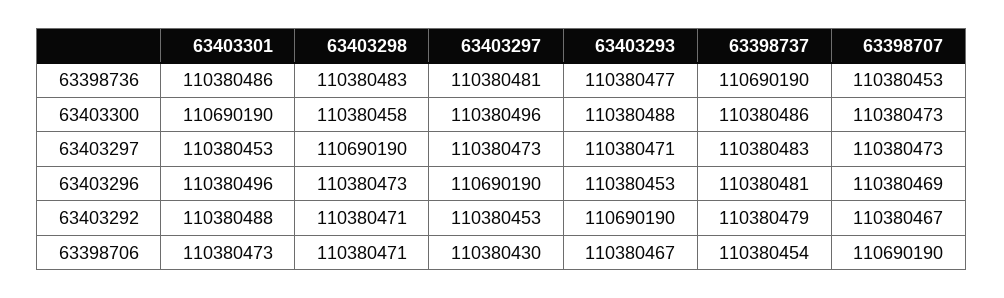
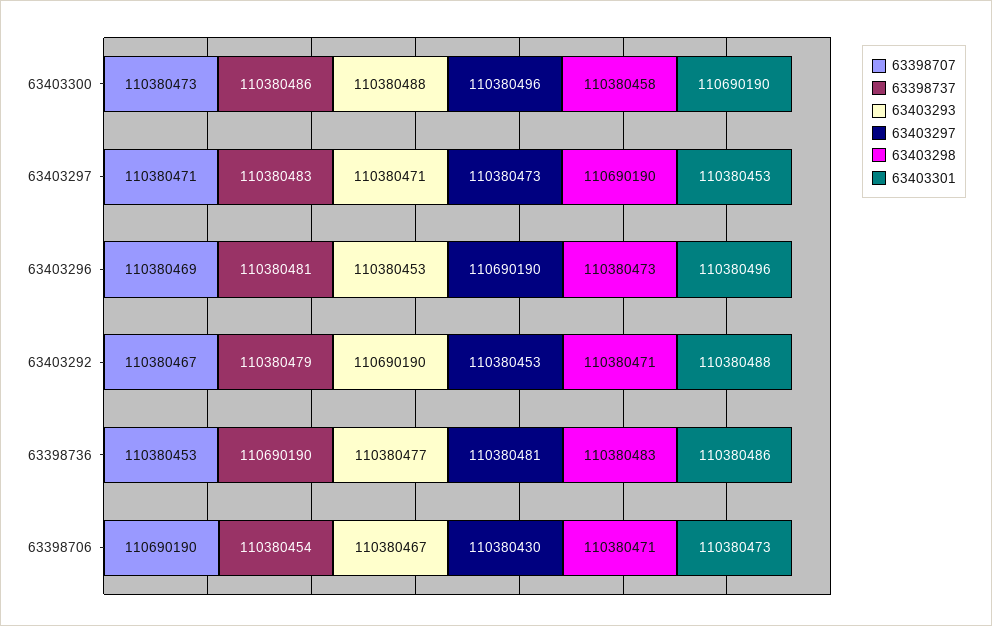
63398707, 63403297: 110380473 -> 110380471

